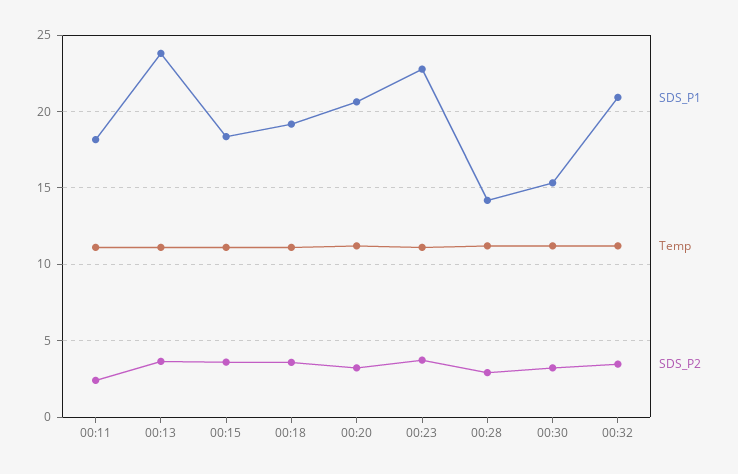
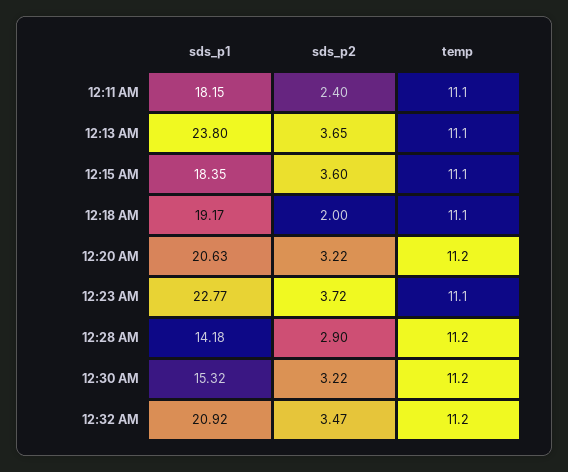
SDS_P2, 00:18: 3.5 -> 2

